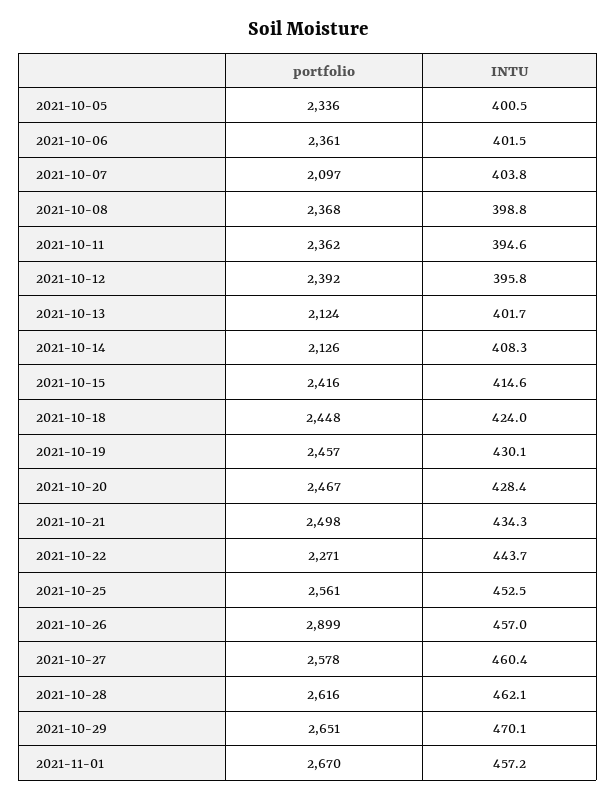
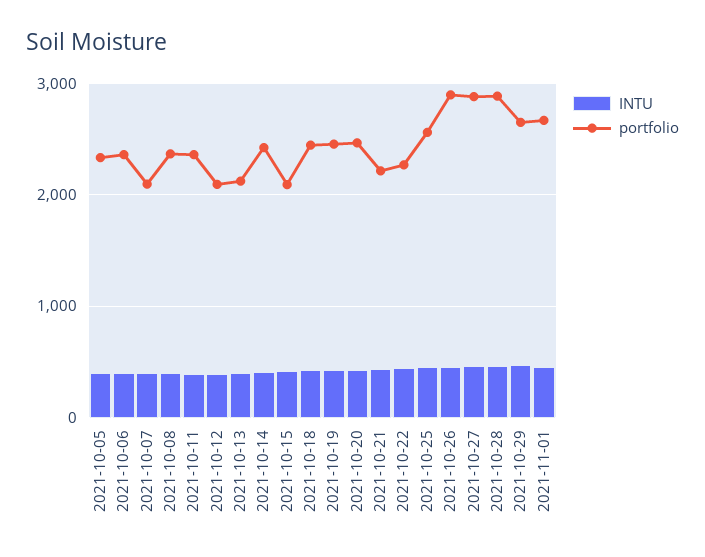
portfolio, 2021-10-12: 2392 -> 2100
portfolio, 2021-10-14: 2126 -> 2400
portfolio, 2021-10-15: 2416 -> 2100
portfolio, 2021-10-21: 2498 -> 2200
portfolio, 2021-10-27: 2578 -> 2900
portfolio, 2021-10-28: 2616 -> 2900

